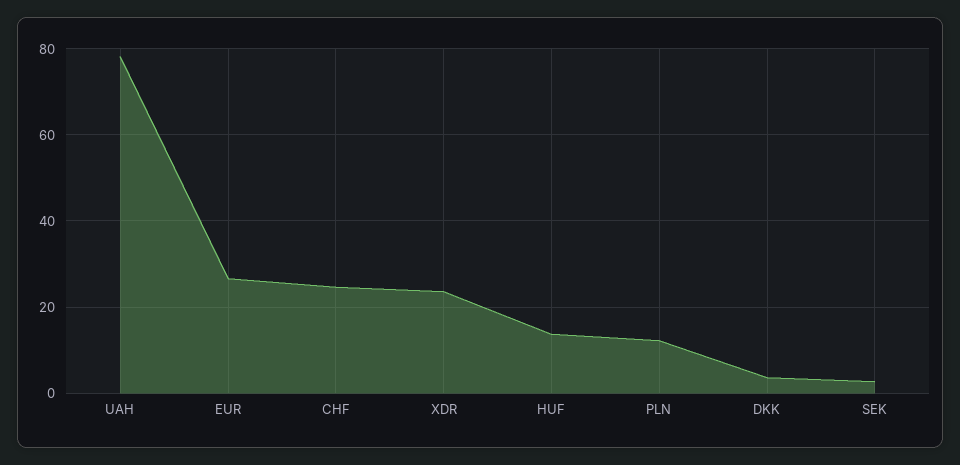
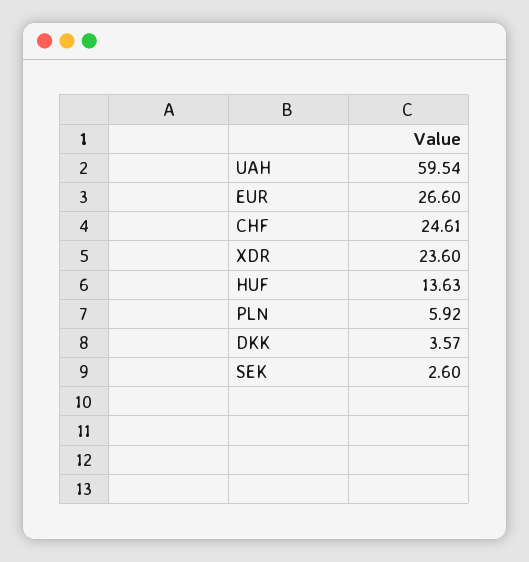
UAH: 78 -> 59.54
PLN: 12 -> 5.92

